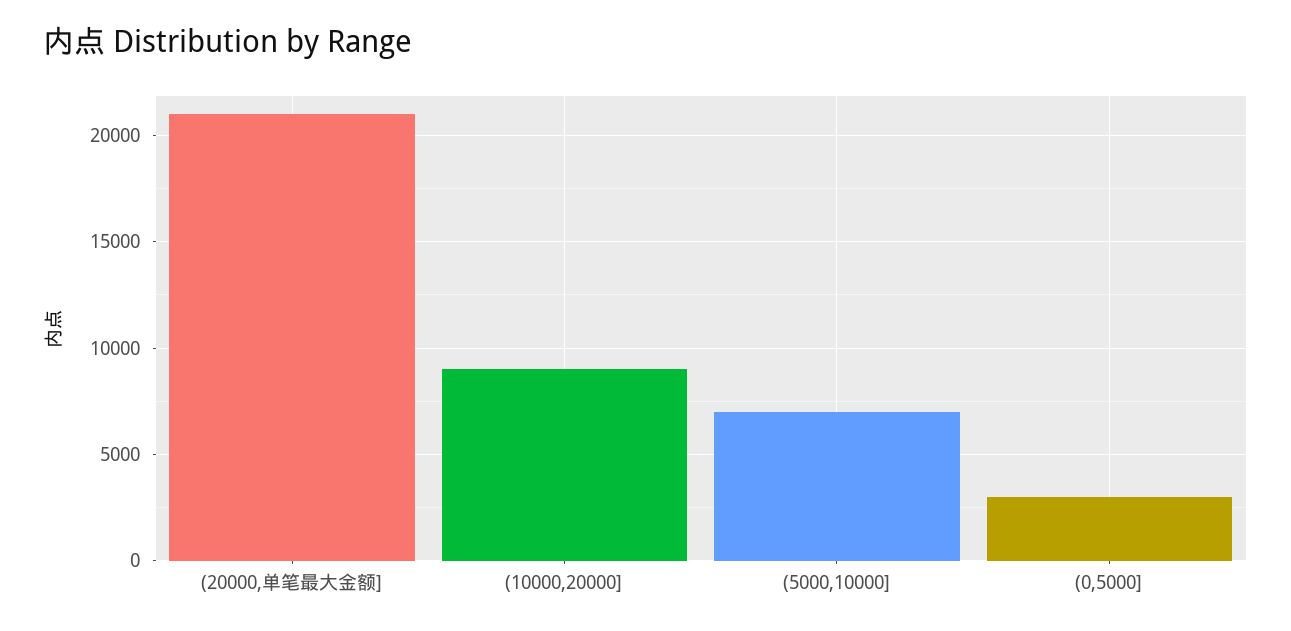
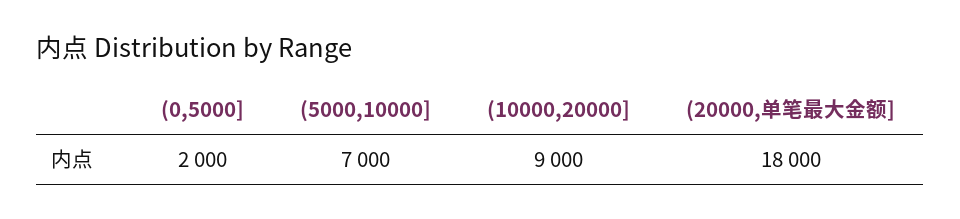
(20000,单笔最大金额]: 21000 -> 18000
(0,5000]: 3000 -> 2000

